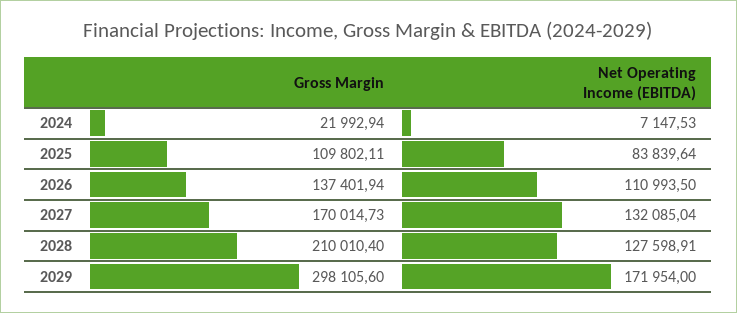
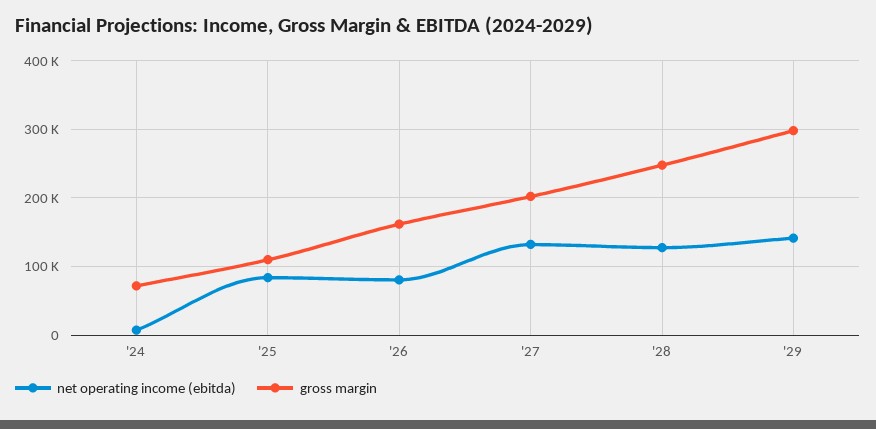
Gross Margin, 2024: 21992.94 -> 70000
Gross Margin, 2026: 137401.94 -> 160000
Net Operating Income (EBITDA), 2026: 110993.5 -> 80000
Gross Margin, 2027: 170014.73 -> 200000
Gross Margin, 2028: 210010.4 -> 250000
Net Operating Income (EBITDA), 2029: 171954 -> 140000

